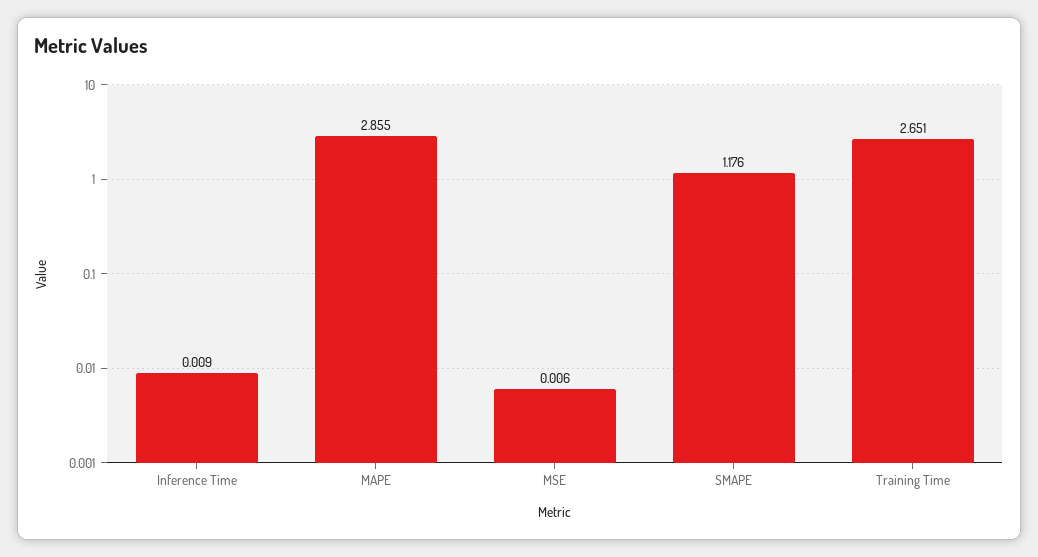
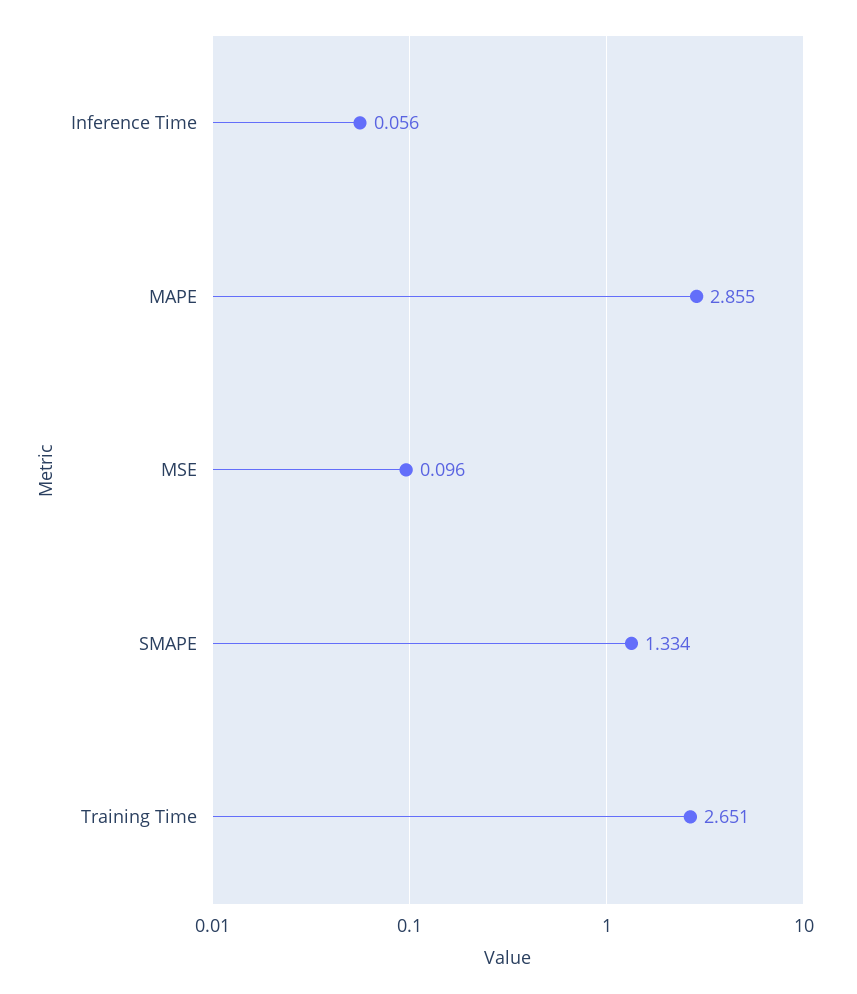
Inference Time: 0.009 -> 0.056
MSE: 0.006 -> 0.096
SMAPE: 1.176 -> 1.334

